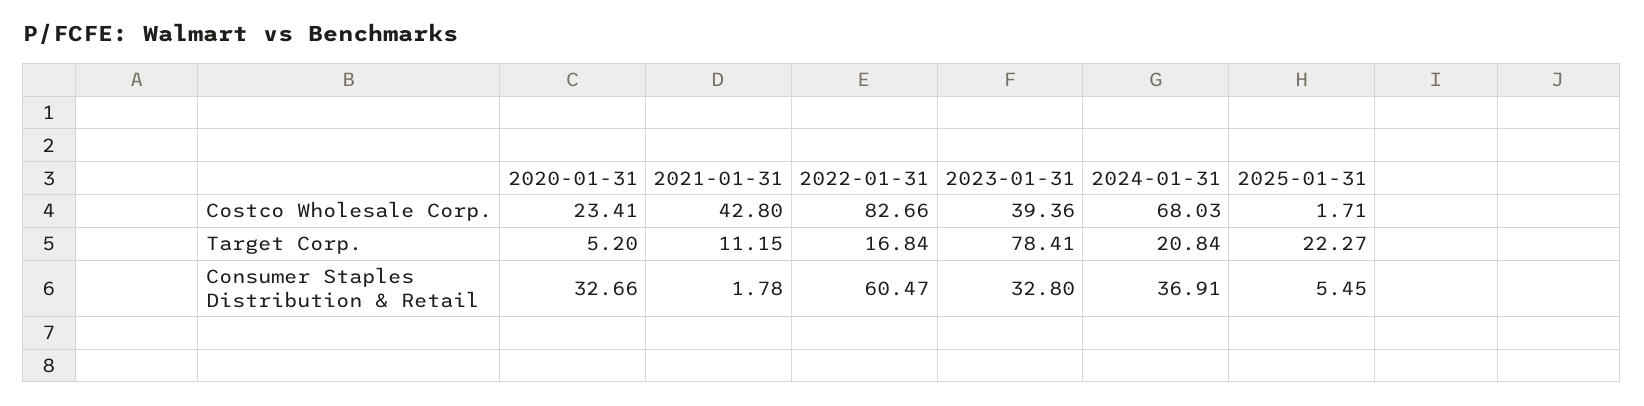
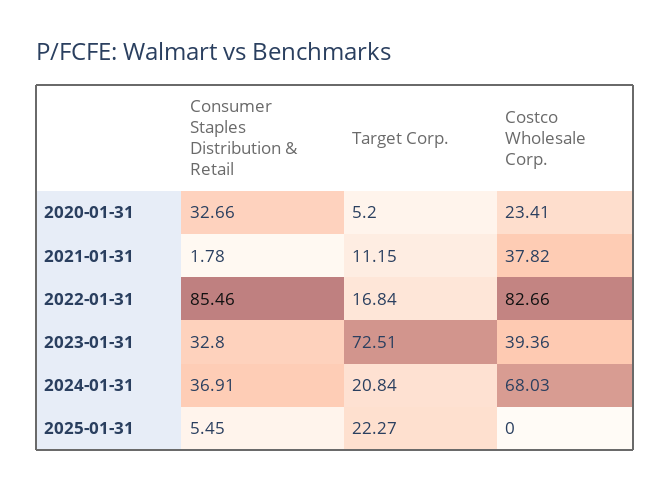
2021-01-31, Costco Wholesale Corp.: 42.8 -> 37.82
2025-01-31, Costco Wholesale Corp.: 1.71 -> 0
2023-01-31, Target Corp.: 78.41 -> 72.51
2022-01-31, Consumer Staples Distribution & Retail: 60.47 -> 85.46

